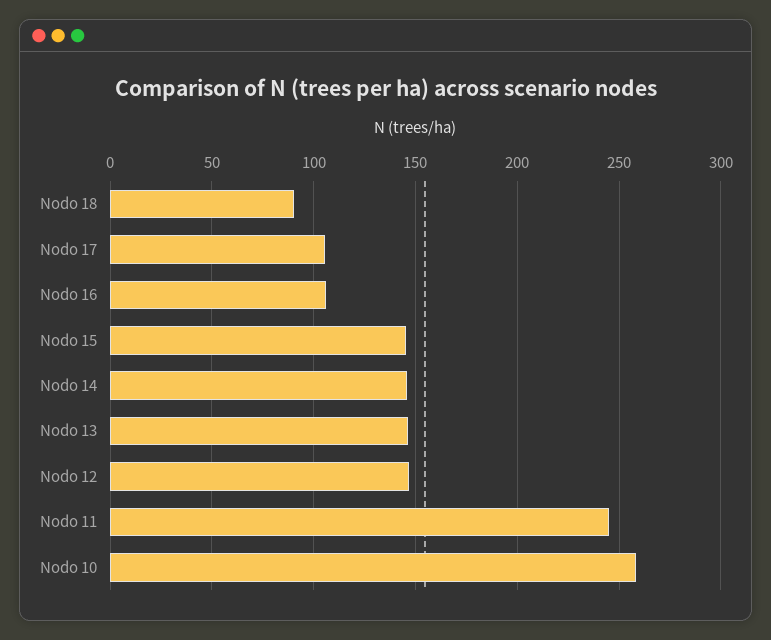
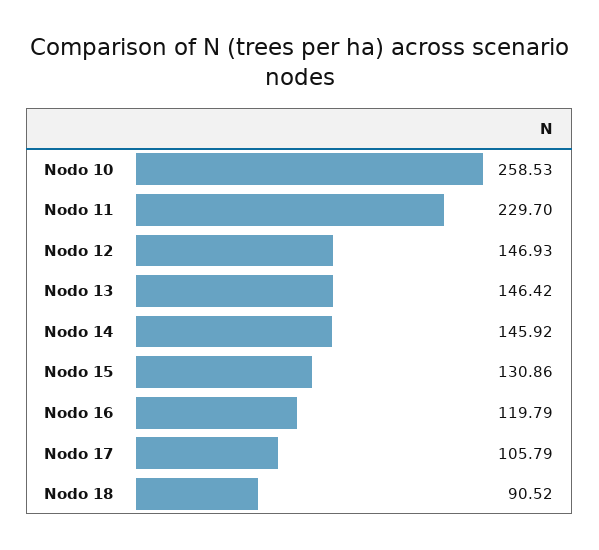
Nodo 16: 105 -> 119.79
Nodo 15: 145 -> 130.86
Nodo 11: 245 -> 229.7

